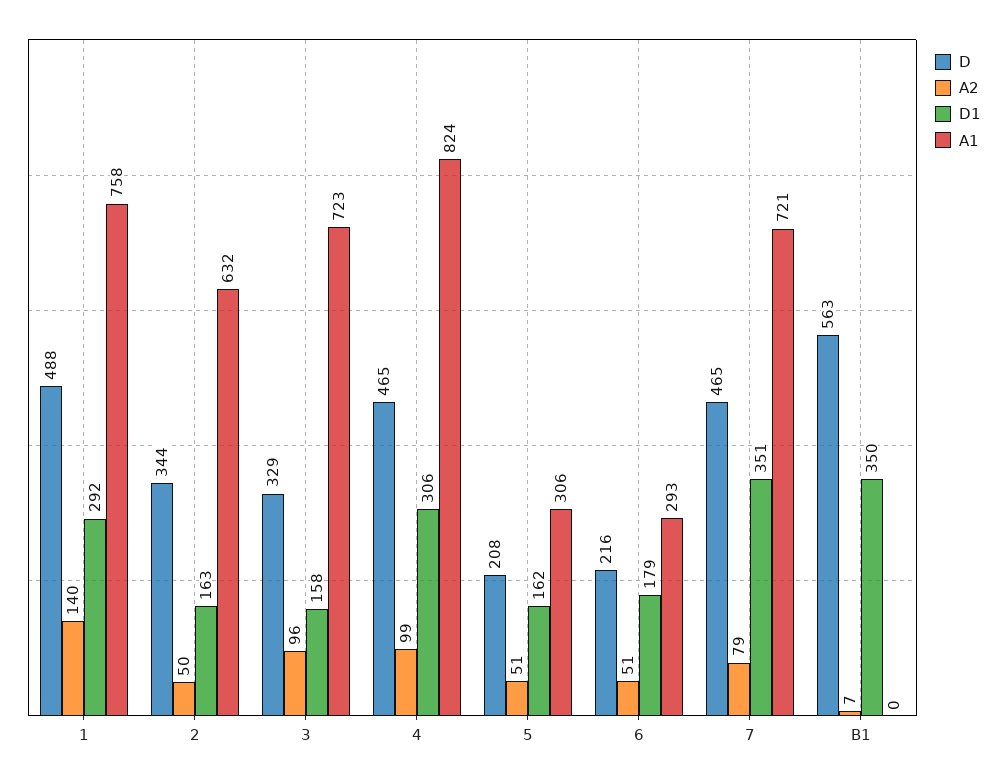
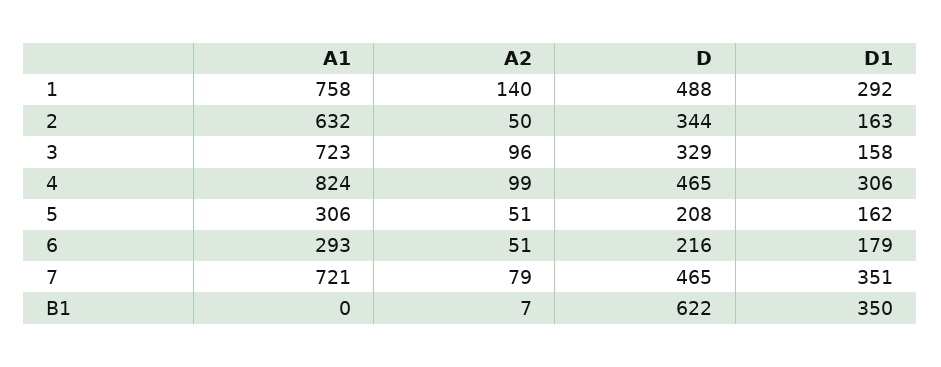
D, B1: 563 -> 622

